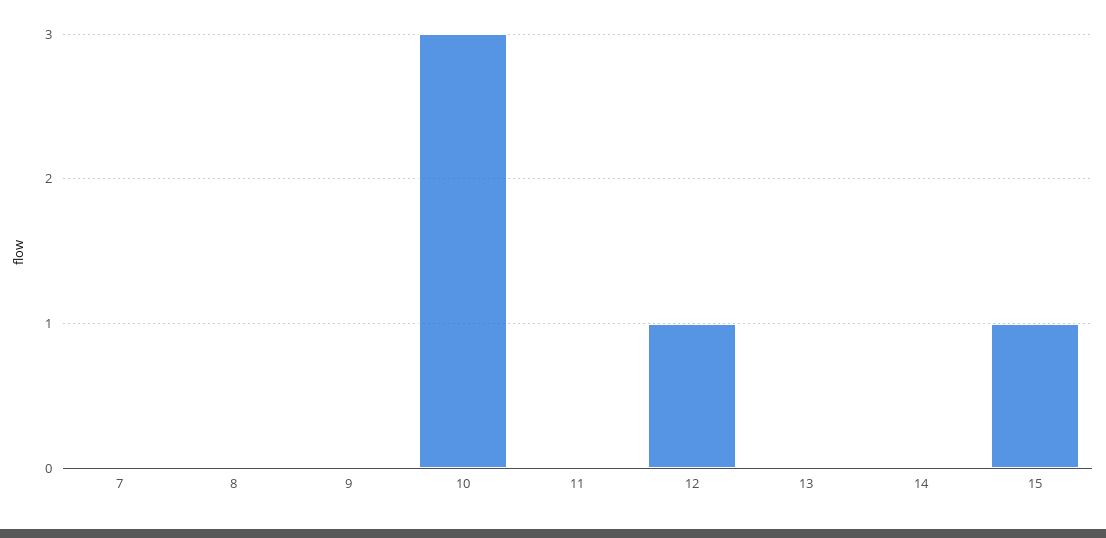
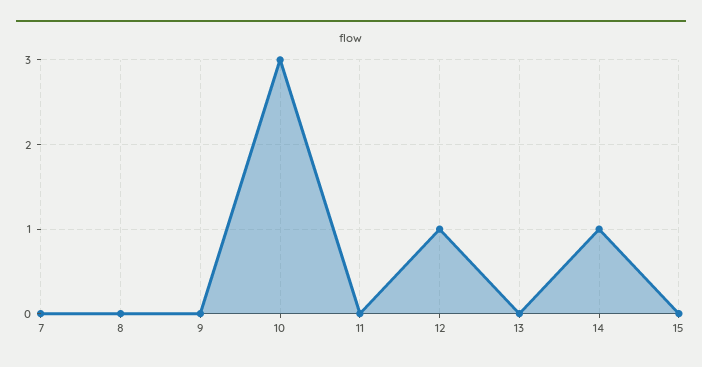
14: 0 -> 1
15: 1 -> 0

